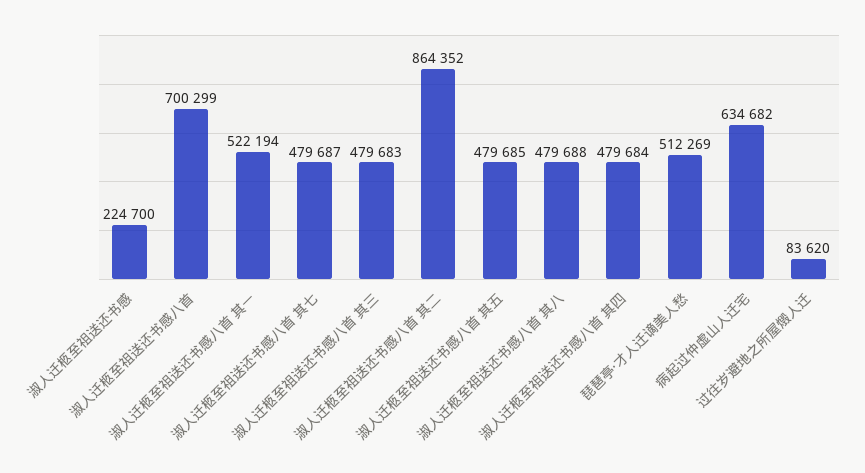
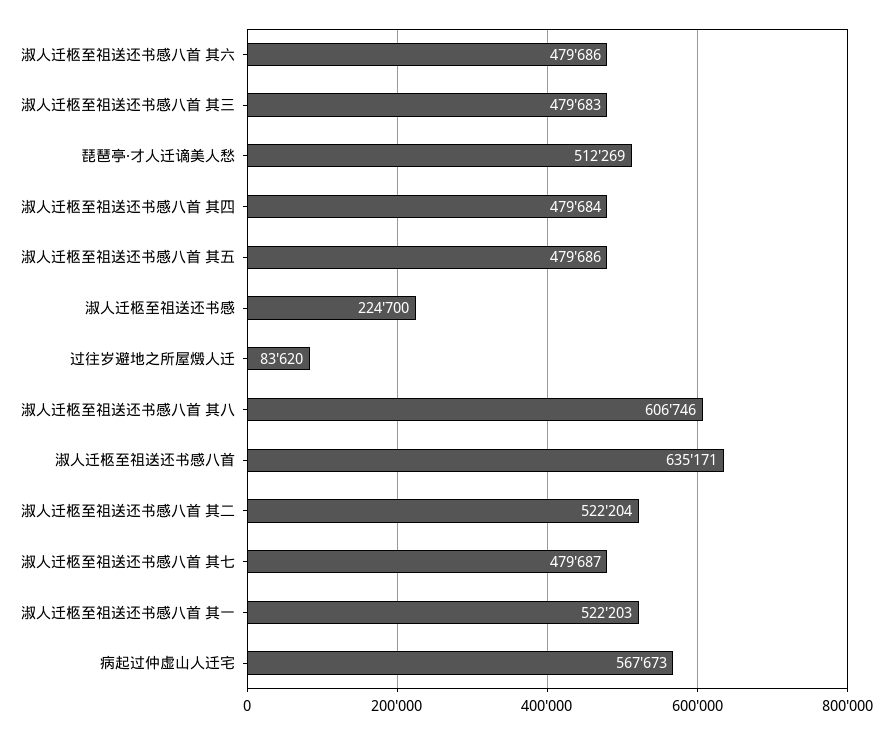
淑人迁柩至祖送还书感八首: 700299 -> 635171
淑人迁柩至祖送还书感八首 其一: 522194 -> 522203
淑人迁柩至祖送还书感八首 其二: 864352 -> 522204
淑人迁柩至祖送还书感八首 其五: 479685 -> 479686
淑人迁柩至祖送还书感八首 其八: 479688 -> 606746
病起过仲虚山人迁宅: 634682 -> 567673
淑人迁柩至祖送还书感八首 其六: none -> 479686

